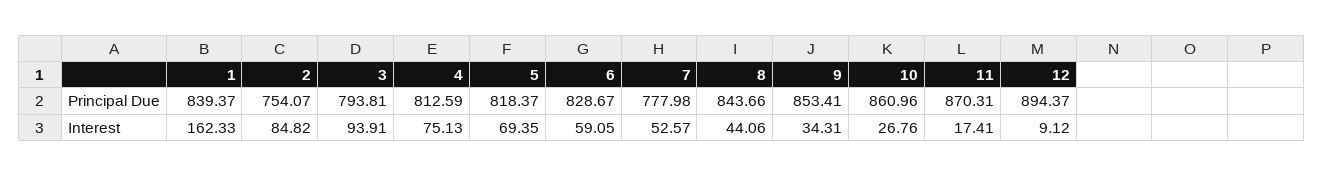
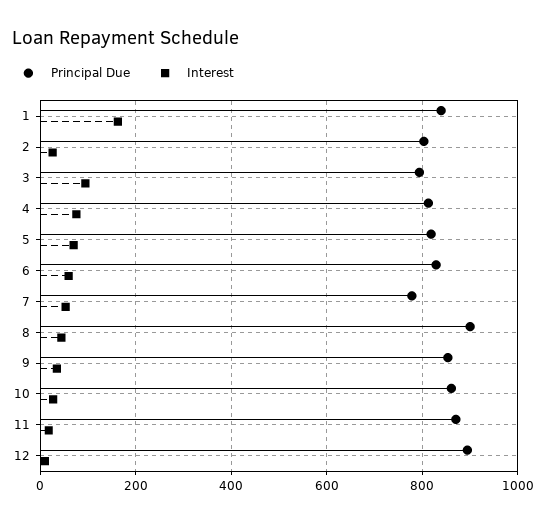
Principal Due, 2: 754.07 -> 800
Principal Due, 8: 843.66 -> 900
Interest, 2: 84.82 -> 20

